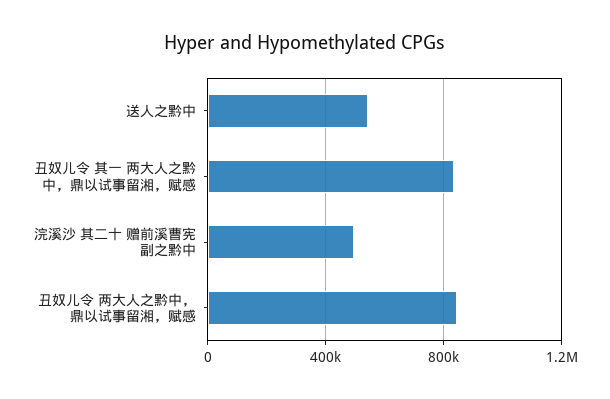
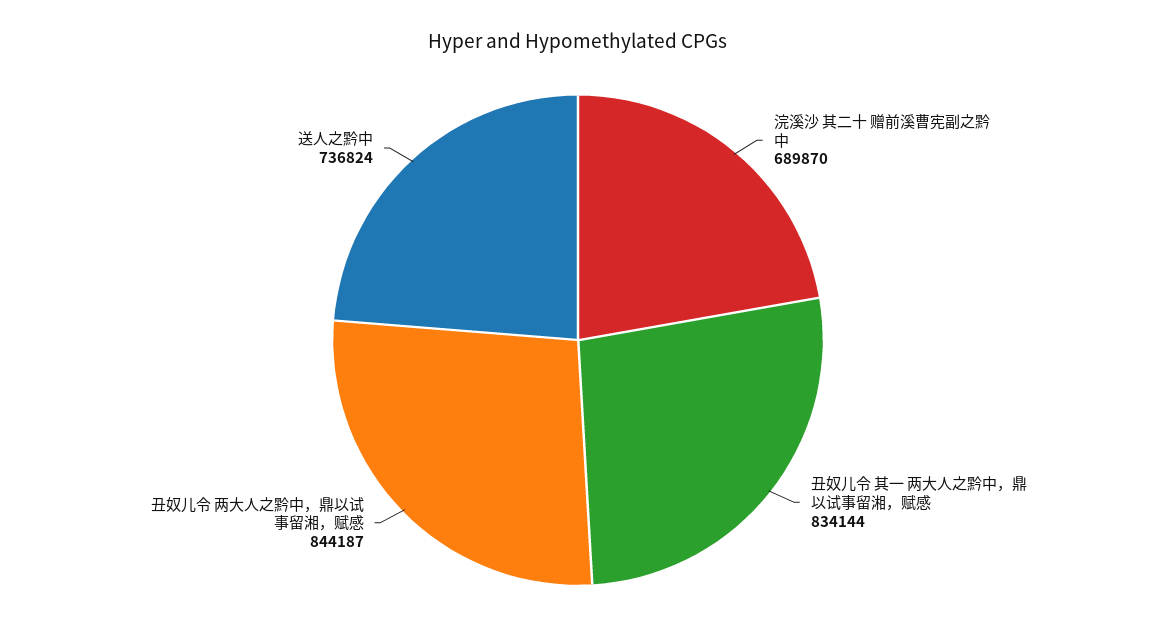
送人之黔中: 550000 -> 736824
浣溪沙 其二十 赠前溪曹宪副之黔中: 500000 -> 689870

